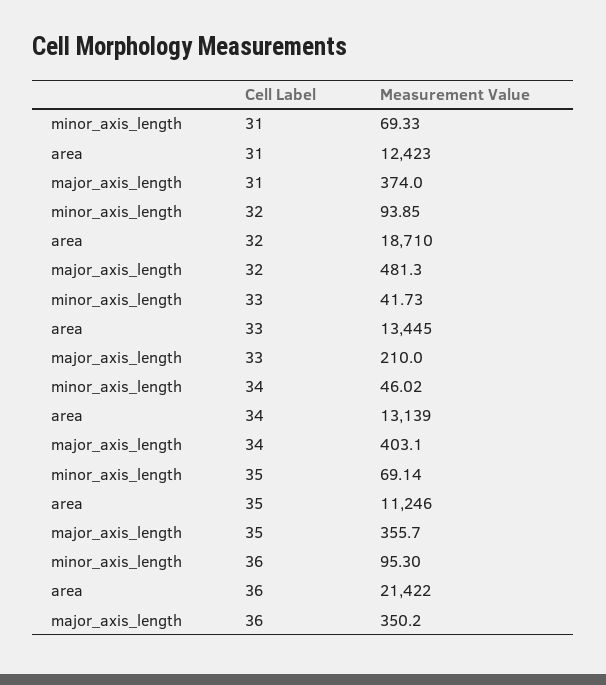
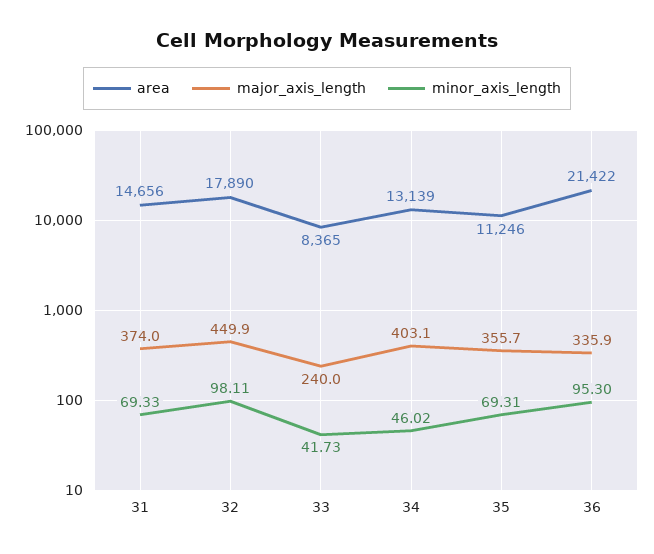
area, 31: 12423 -> 14656
minor_axis_length, 32: 93.85 -> 98.11
area, 32: 18710 -> 17890
major_axis_length, 32: 481.3 -> 449.9
area, 33: 13445 -> 8365
major_axis_length, 33: 210 -> 240
minor_axis_length, 35: 69.14 -> 69.31
major_axis_length, 36: 350.2 -> 335.9

